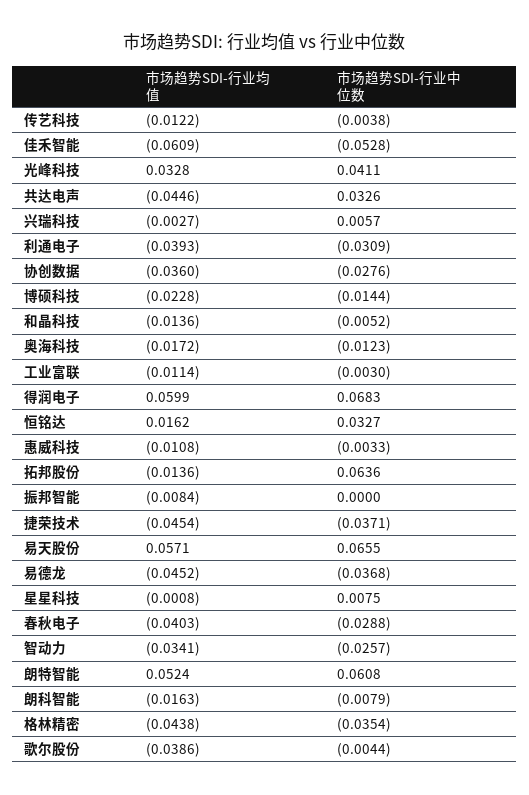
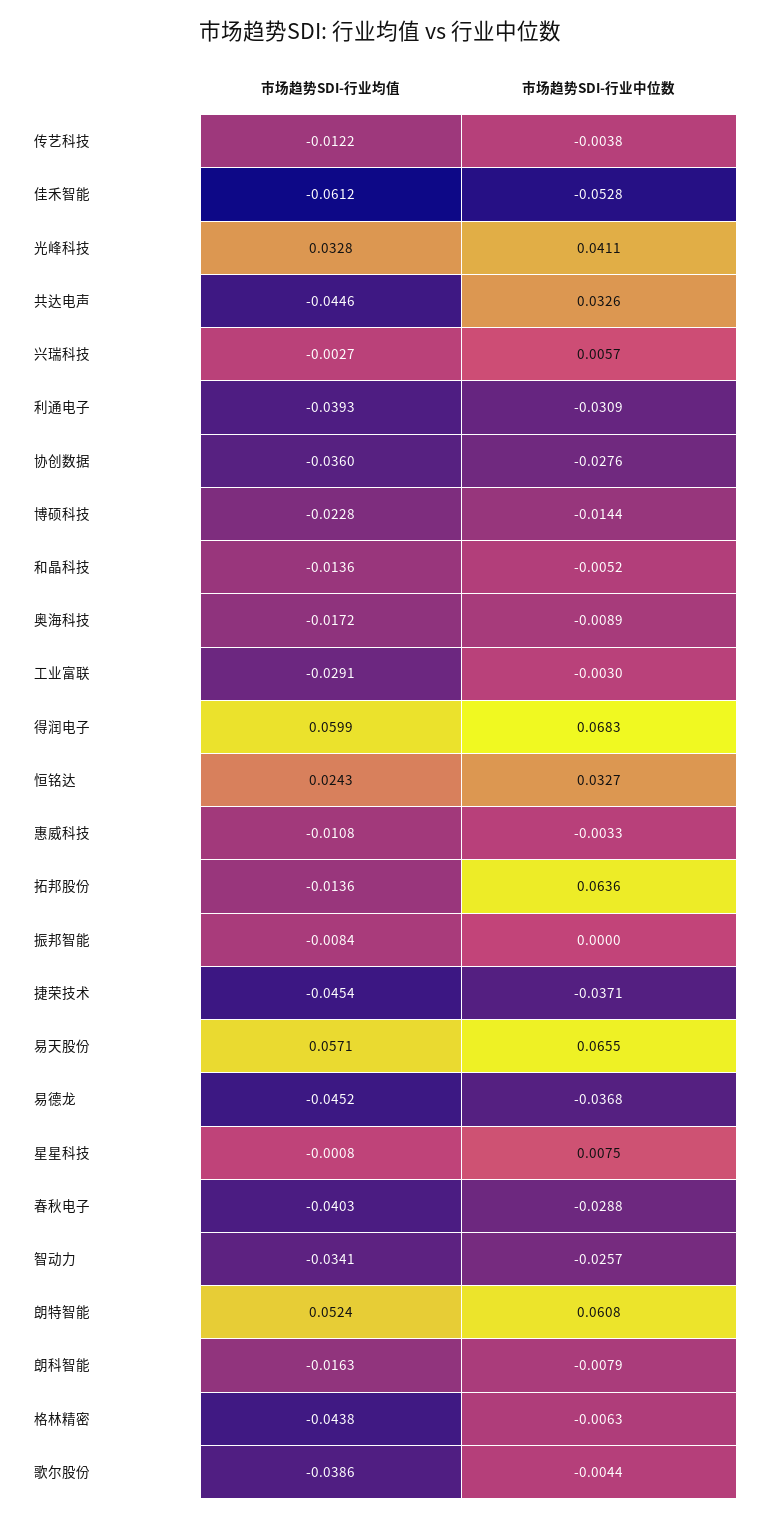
市场趋势SDI-行业均值, 佳禾智能: -0.0609 -> -0.0612
市场趋势SDI-行业中位数, 奥海科技: -0.0123 -> -0.0089
市场趋势SDI-行业均值, 工业富联: -0.0114 -> -0.0291
市场趋势SDI-行业均值, 恒铭达: 0.0162 -> 0.0243
市场趋势SDI-行业中位数, 格林精密: -0.0354 -> -0.0063

